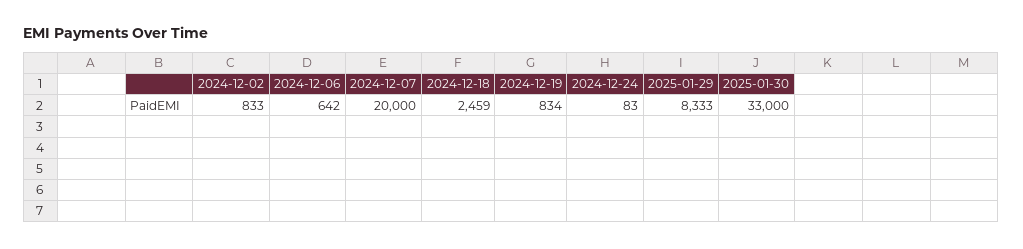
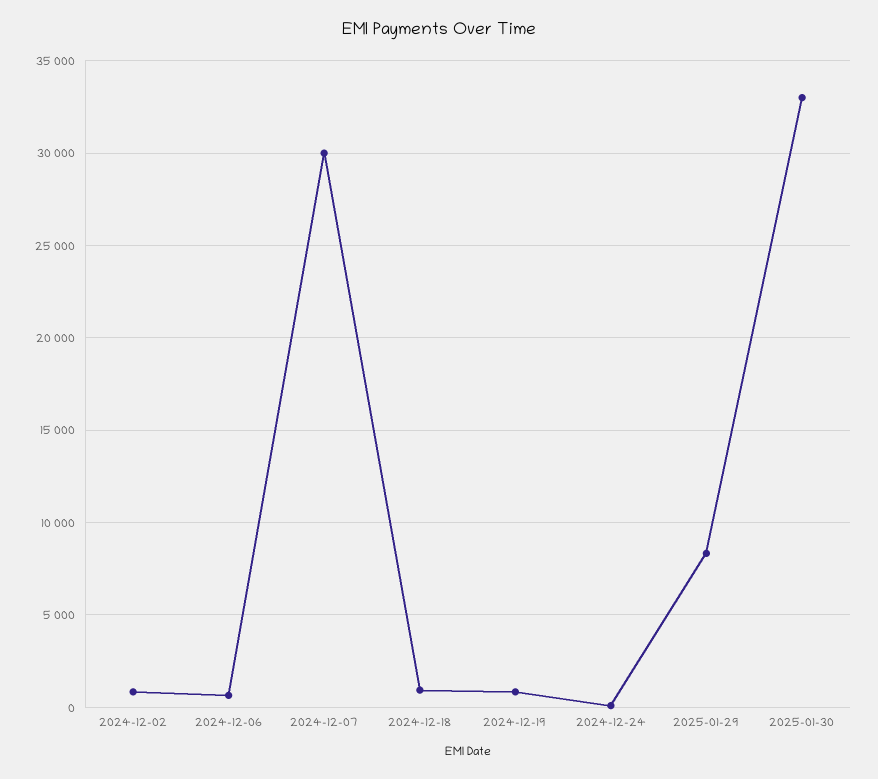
2024-12-07: 20000 -> 30000
2024-12-18: 2459 -> 1000

